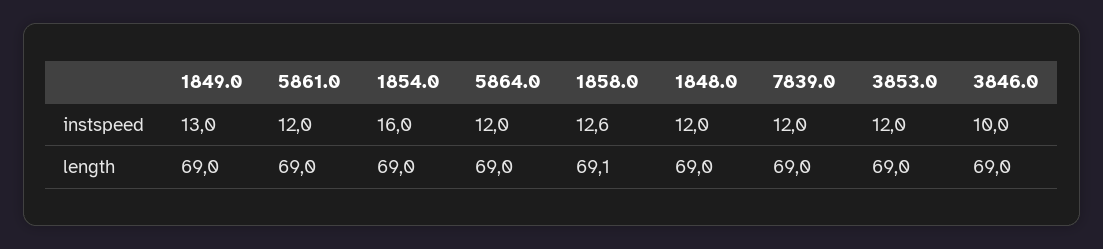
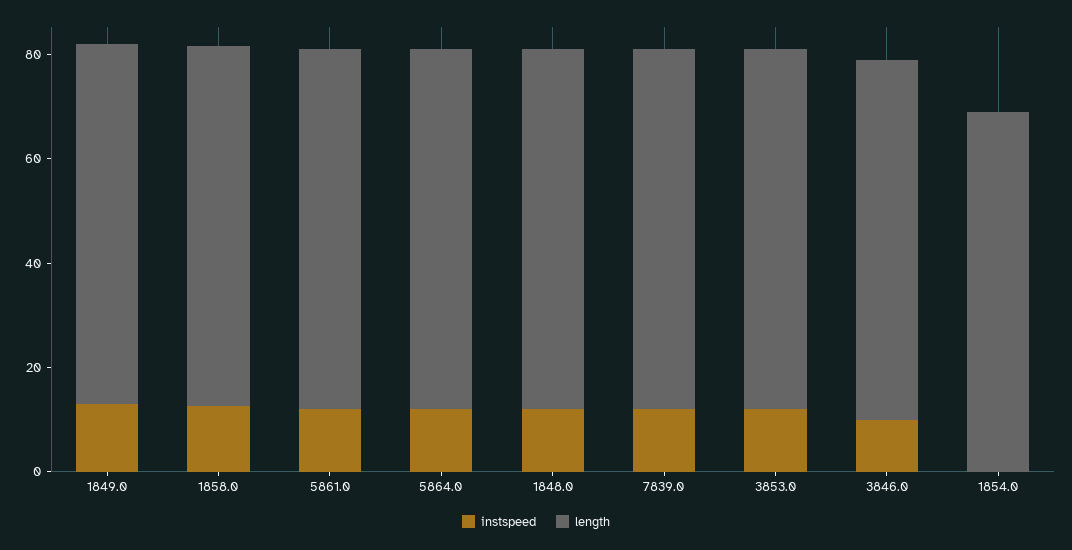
instspeed, 1854.0: 16 -> 0

